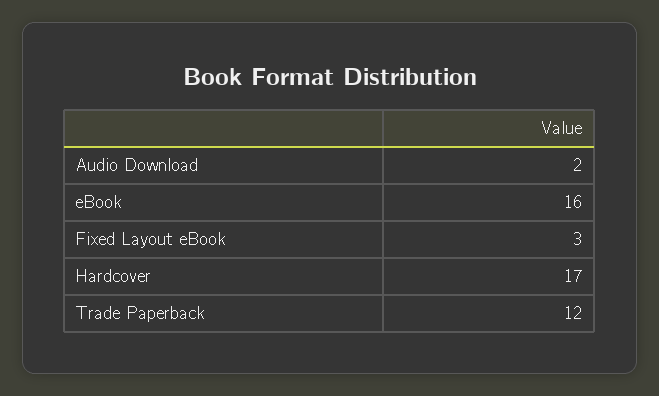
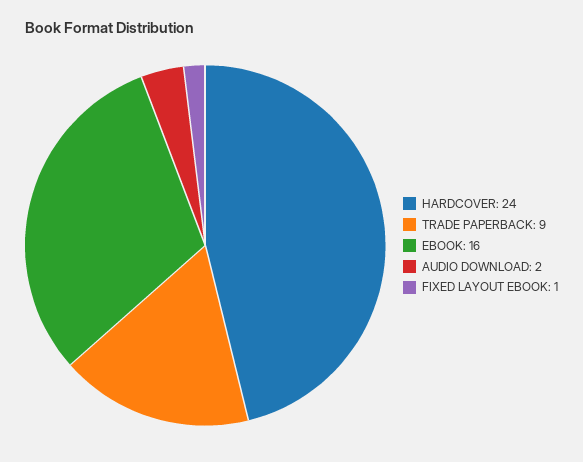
Fixed Layout eBook: 3 -> 1
Hardcover: 17 -> 24
Trade Paperback: 12 -> 9

